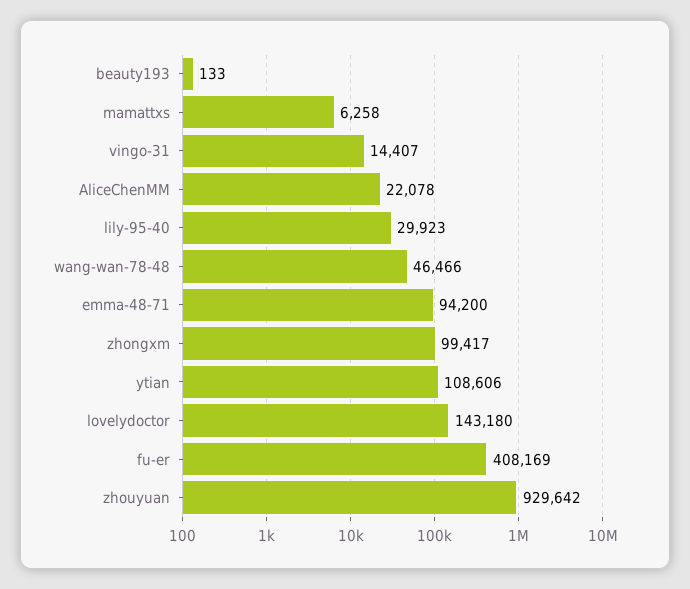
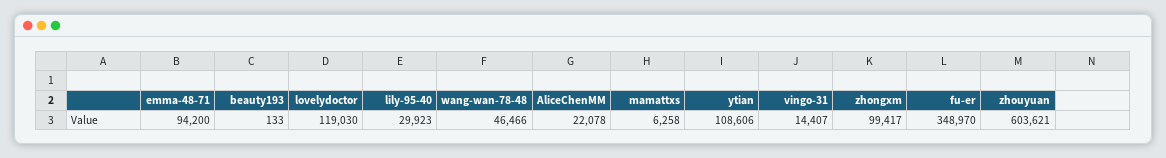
lovelydoctor: 143180 -> 119030
fu-er: 408169 -> 348970
zhouyuan: 929642 -> 603621

